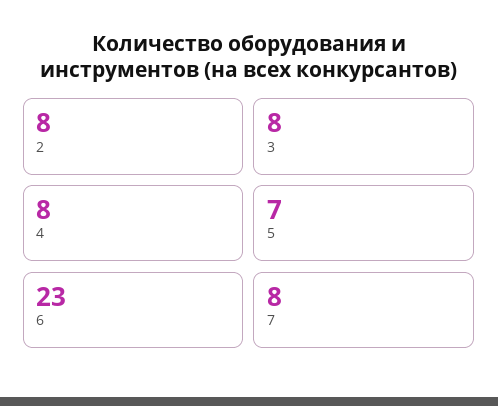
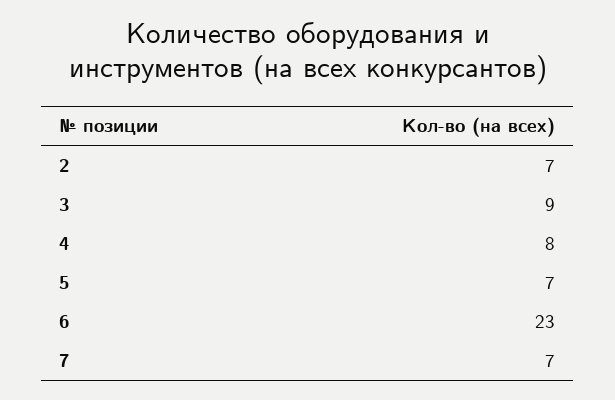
2: 8 -> 7
3: 8 -> 9
7: 8 -> 7

